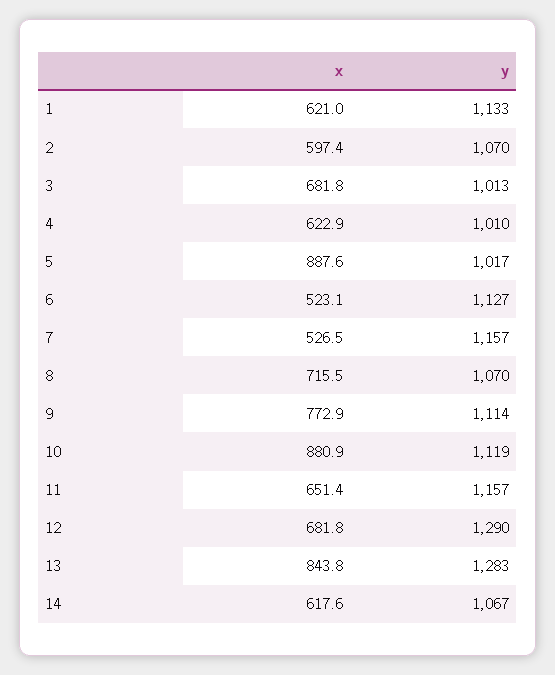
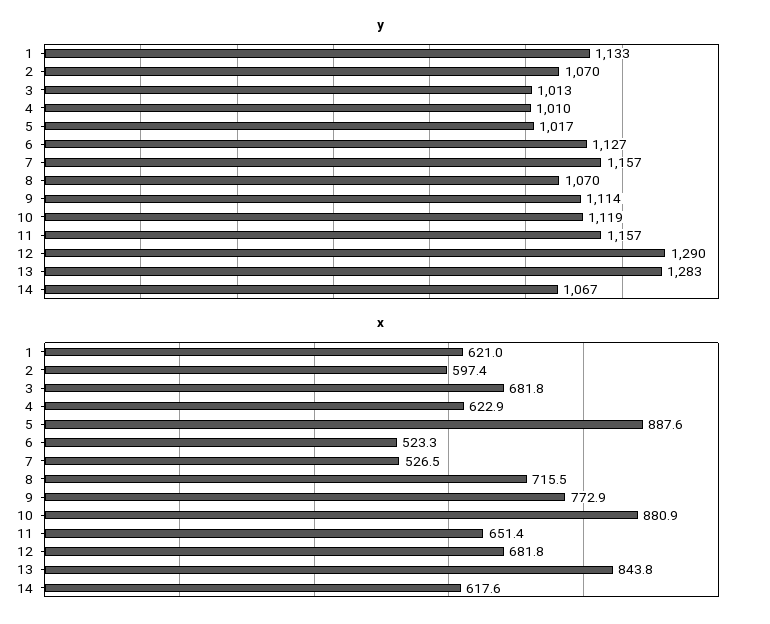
x, 6: 523.1 -> 523.3

